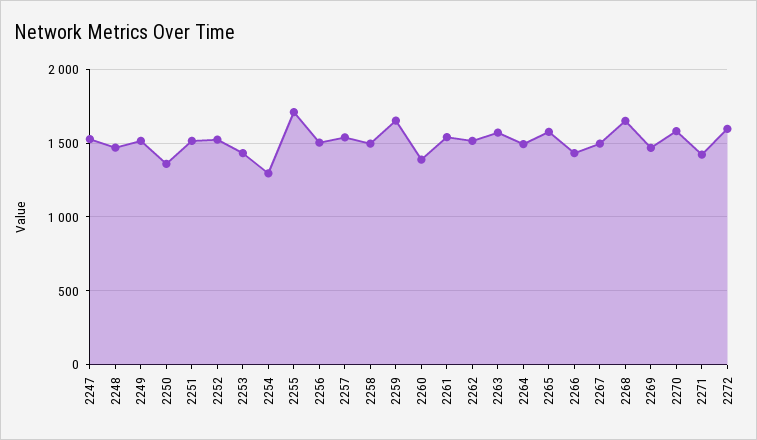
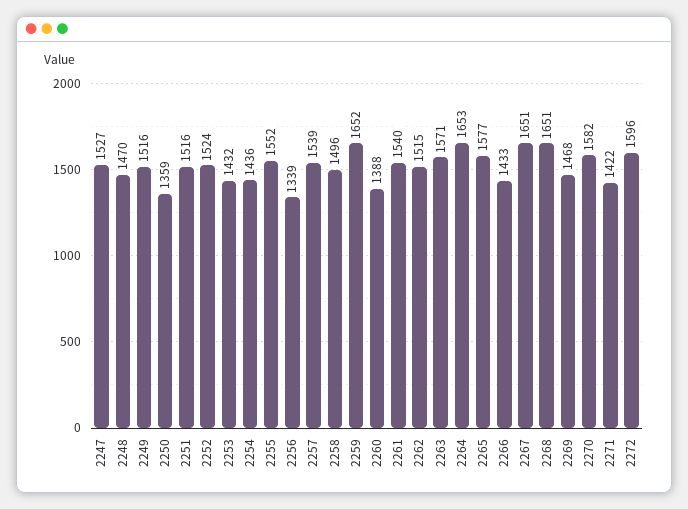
2254: 1300 -> 1436
2255: 1700 -> 1552
2256: 1500 -> 1339
2264: 1500 -> 1653
2267: 1500 -> 1651

